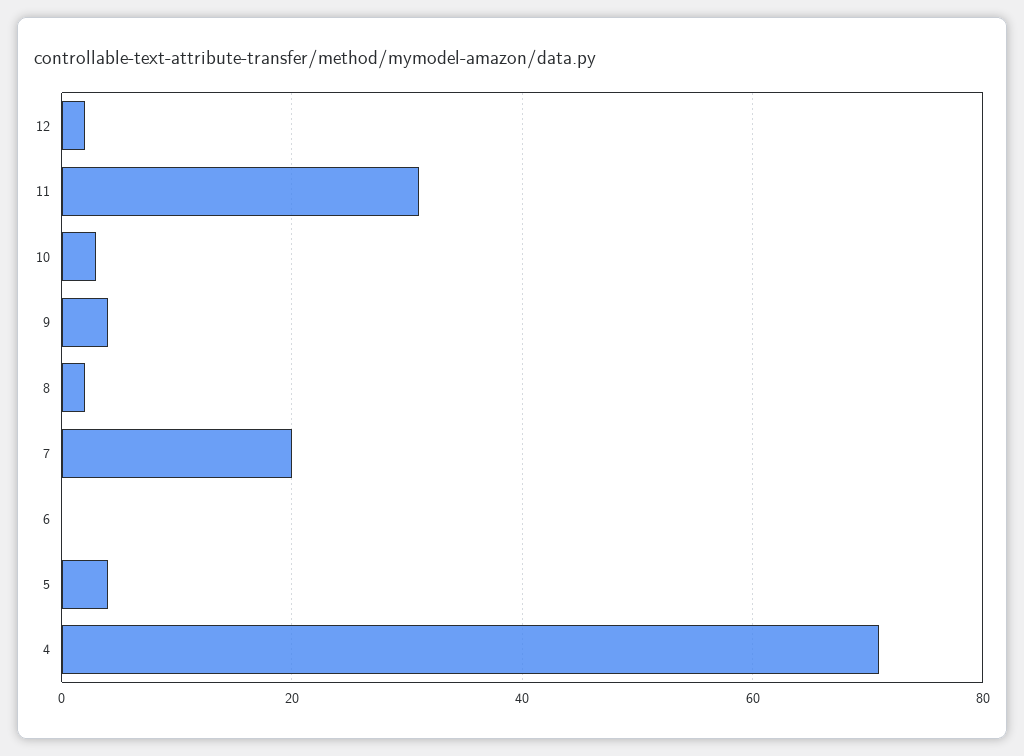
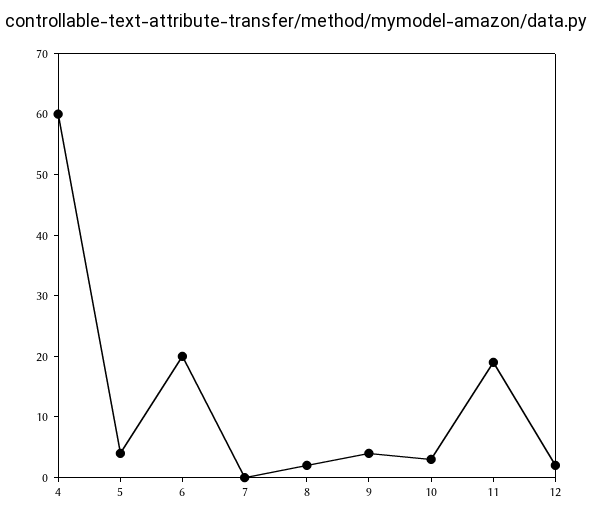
11: 30 -> 20
7: 20 -> 0
6: 0 -> 20
4: 70 -> 60

